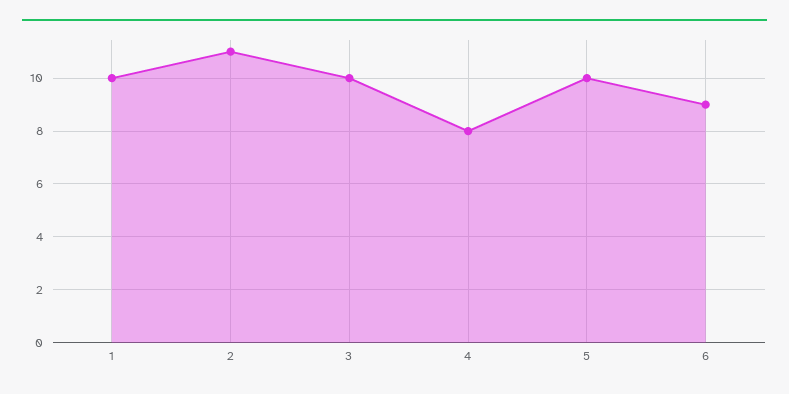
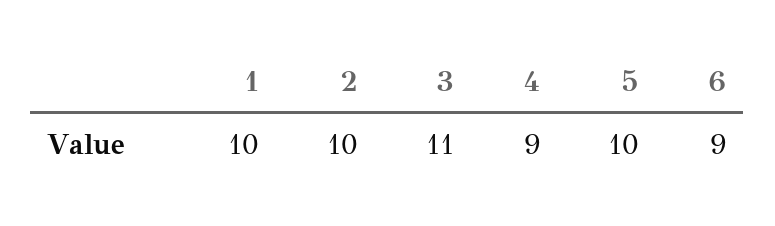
2: 11 -> 10
3: 10 -> 11
4: 8 -> 9

